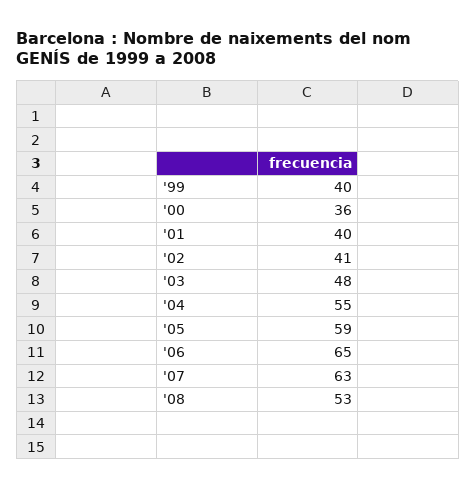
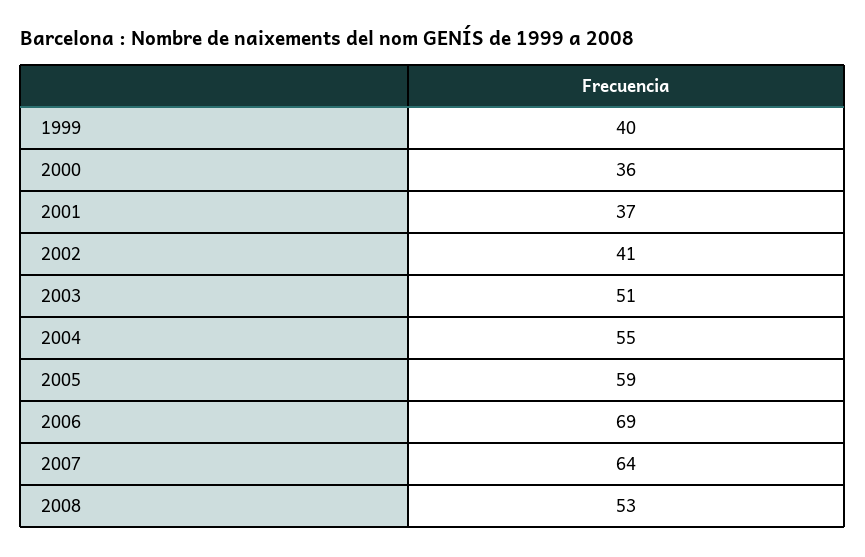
'01: 40 -> 37
'03: 48 -> 51
'06: 65 -> 69
'07: 63 -> 64

